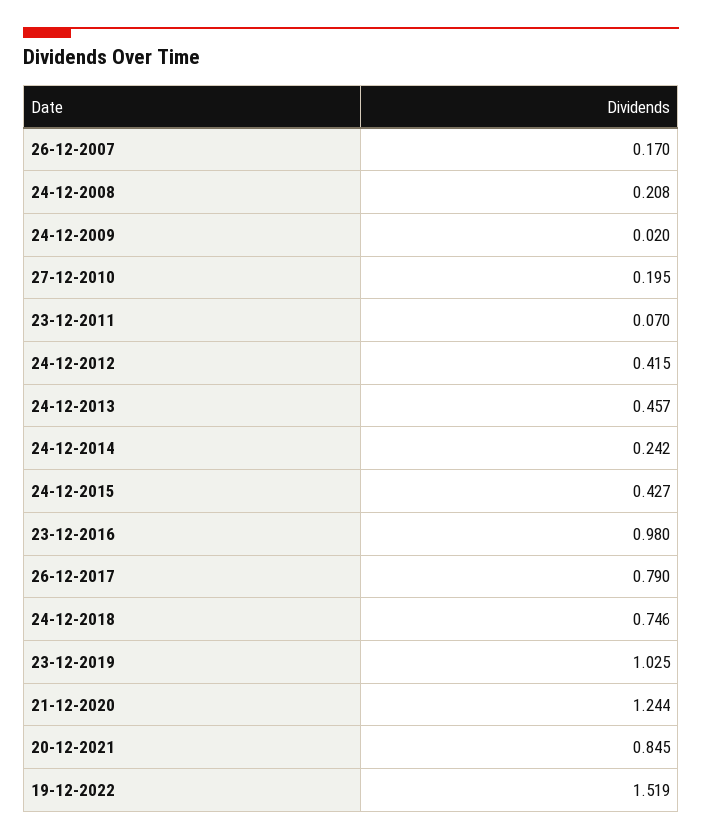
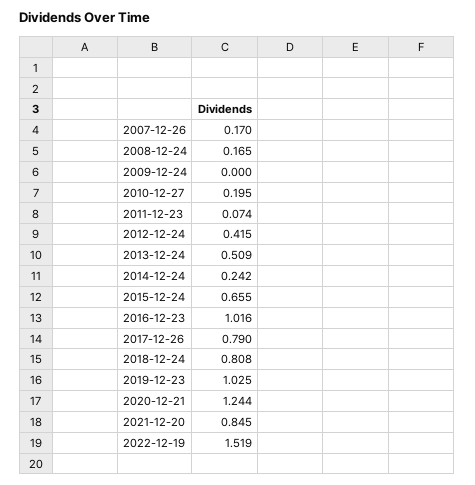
24-12-2008: 0.208 -> 0.165
24-12-2009: 0.02 -> 0
23-12-2011: 0.07 -> 0.074
24-12-2013: 0.457 -> 0.509
24-12-2015: 0.427 -> 0.655
23-12-2016: 0.98 -> 1.016
24-12-2018: 0.746 -> 0.808

